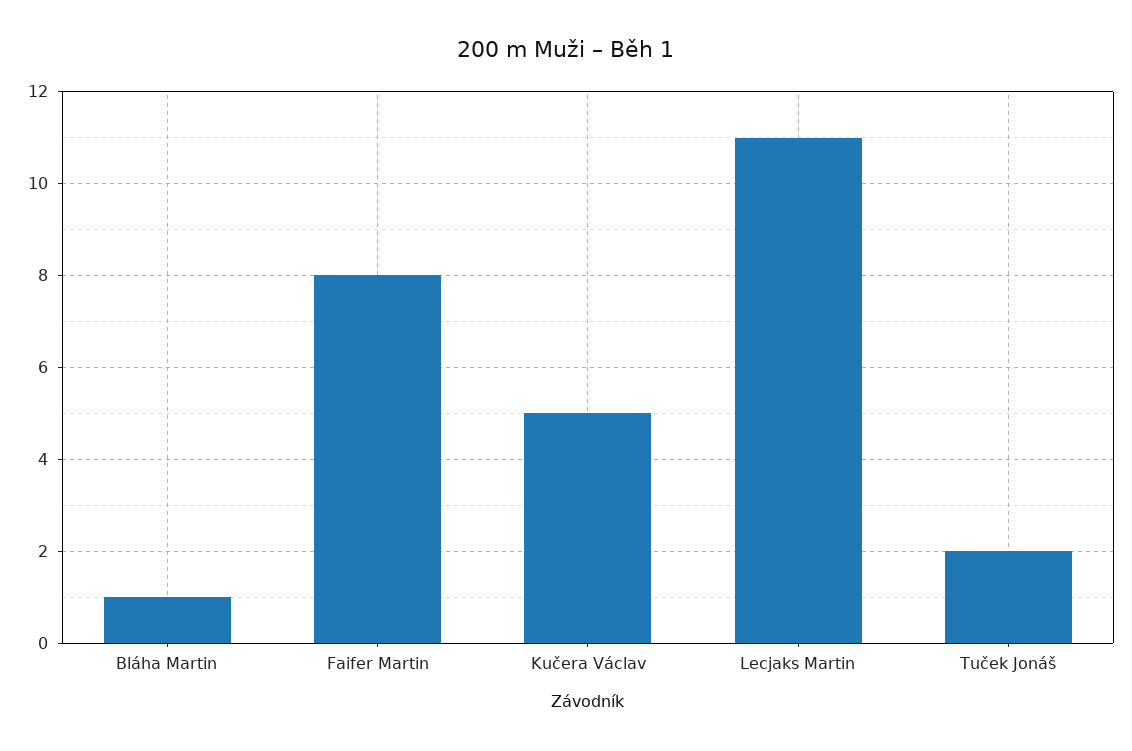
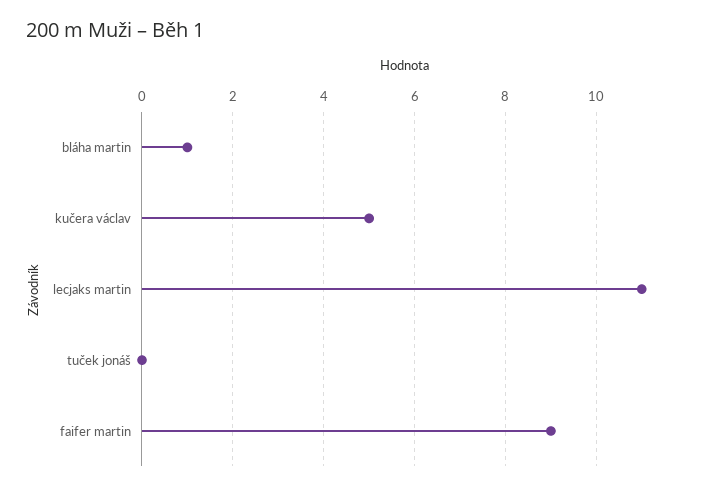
Faifer Martin: 8 -> 9
Tuček Jonáš: 2 -> 0

